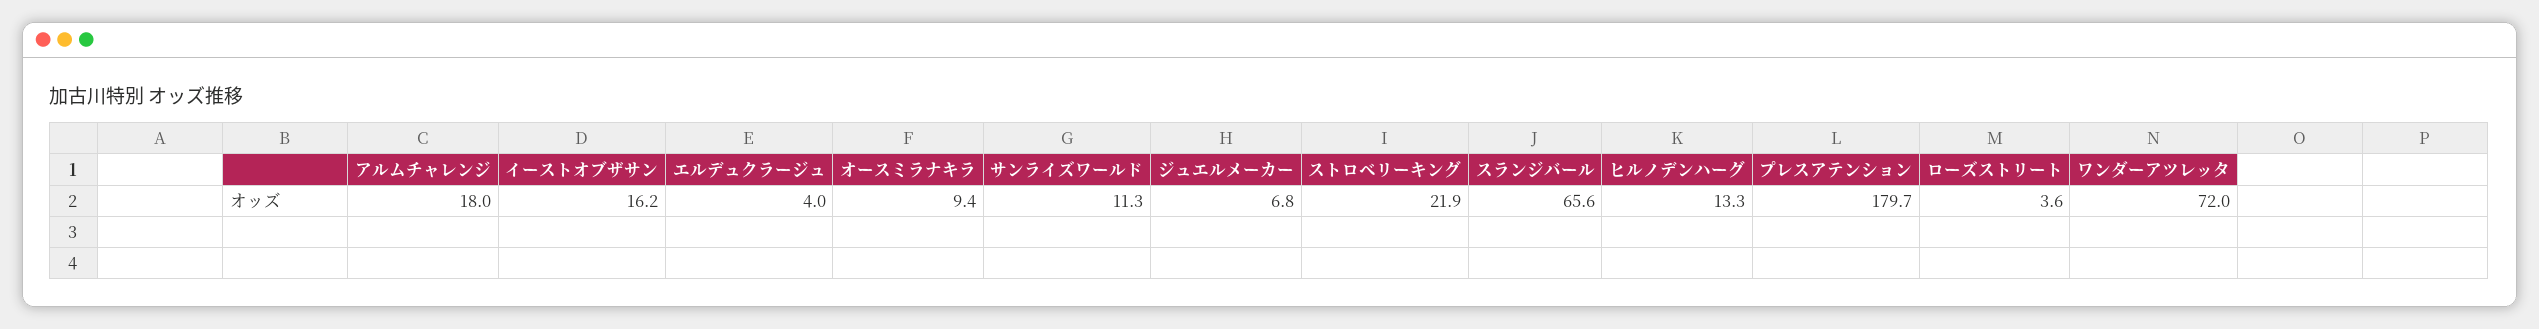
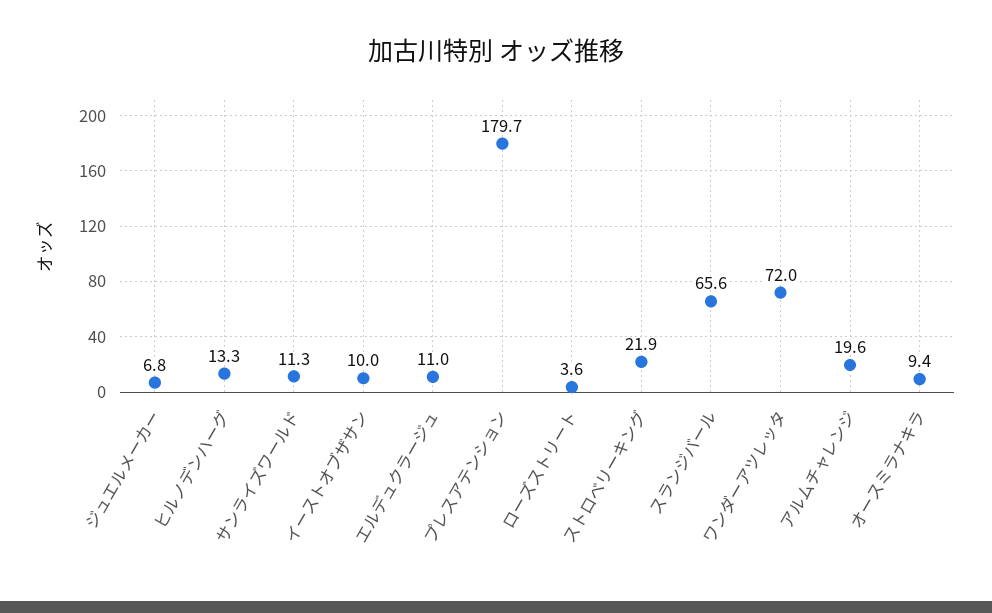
アルムチャレンジ: 18 -> 19.6
イーストオブザサン: 16.2 -> 10
エルデュクラージュ: 4 -> 11

